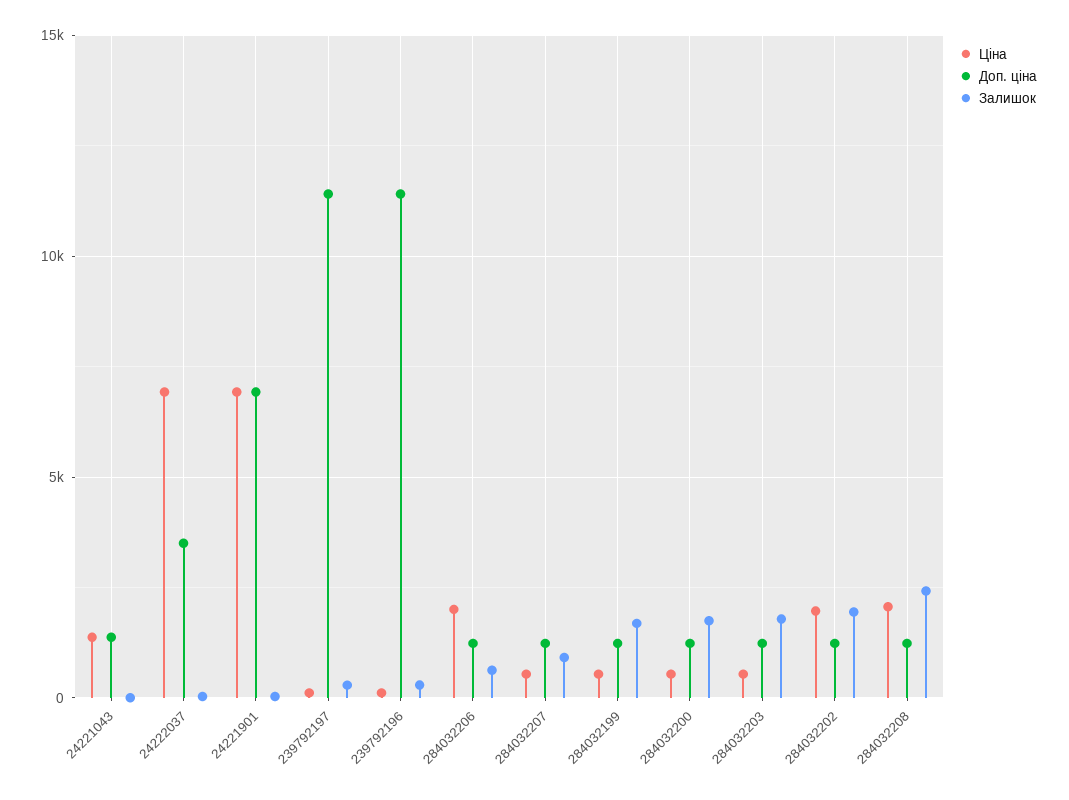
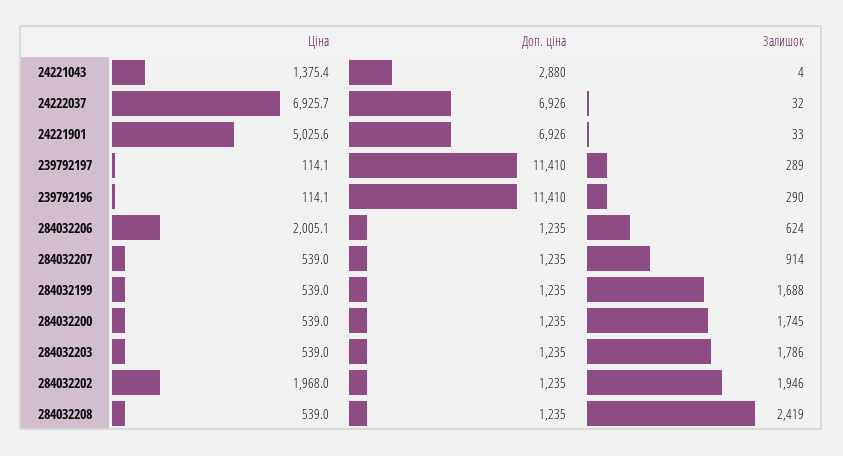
Доп. ціна, 24221043: 1500 -> 2880
Доп. ціна, 24222037: 3500 -> 6926
Ціна, 24221901: 7000 -> 5025.6
Ціна, 284032208: 2000 -> 539

